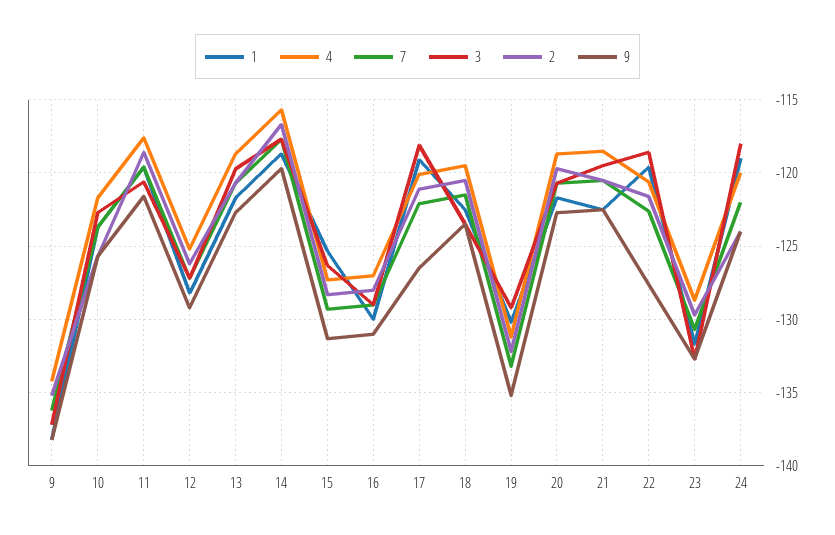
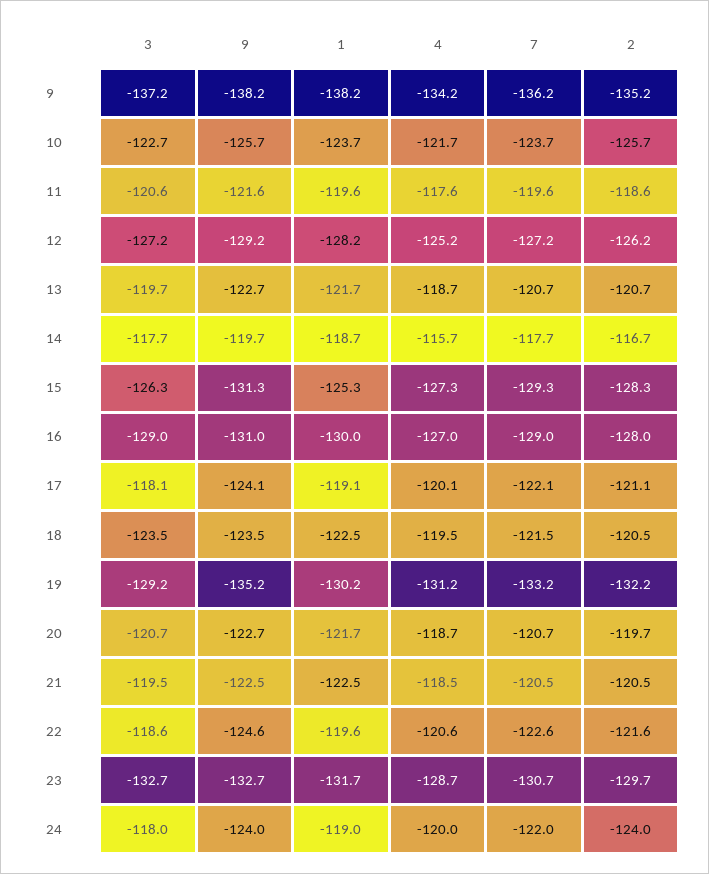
9, 17: -126.5 -> -124.1
9, 22: -127.5 -> -124.6

